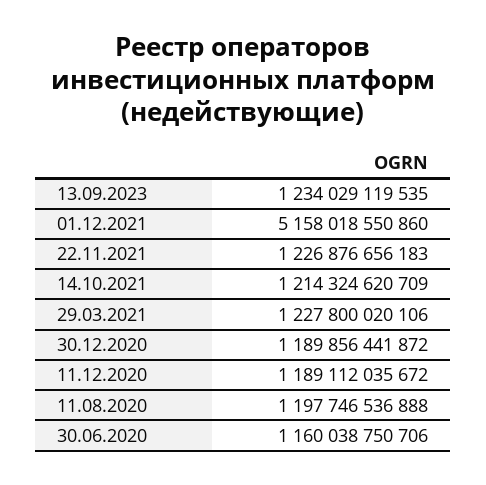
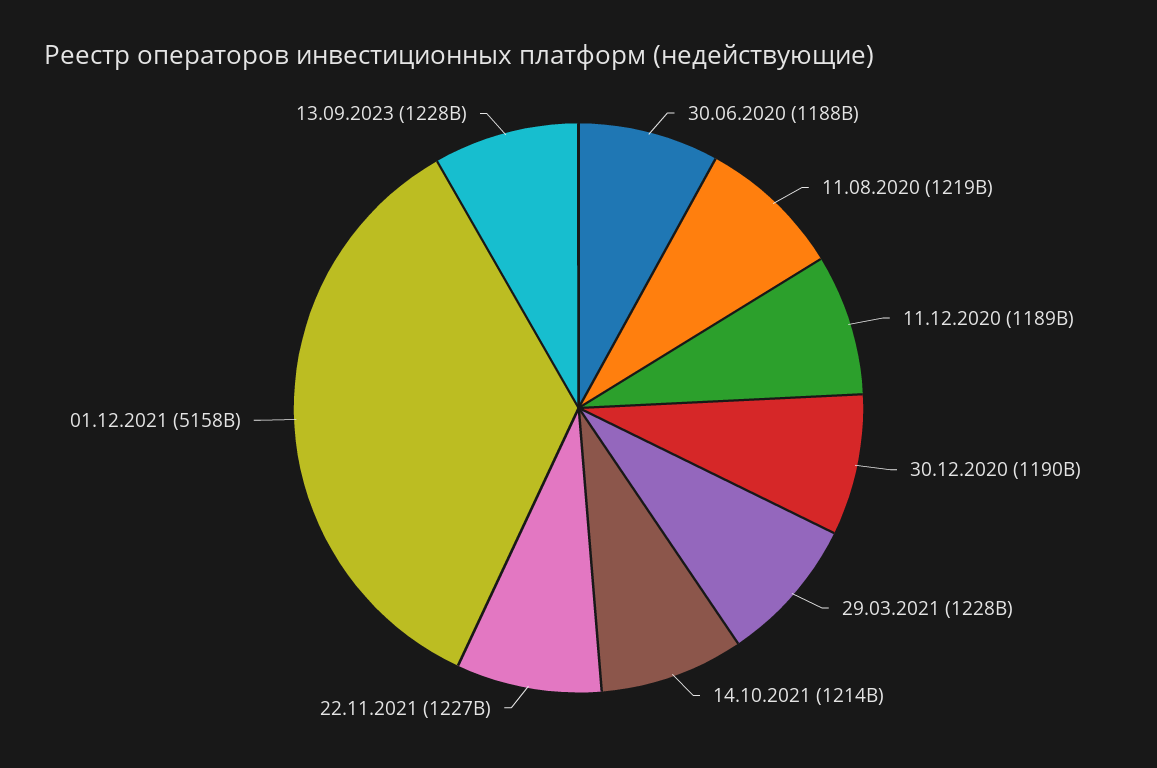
13.09.2023: 1234029119535 -> 1228000000000
11.08.2020: 1197746536888 -> 1219000000000
30.06.2020: 1160038750706 -> 1188000000000

